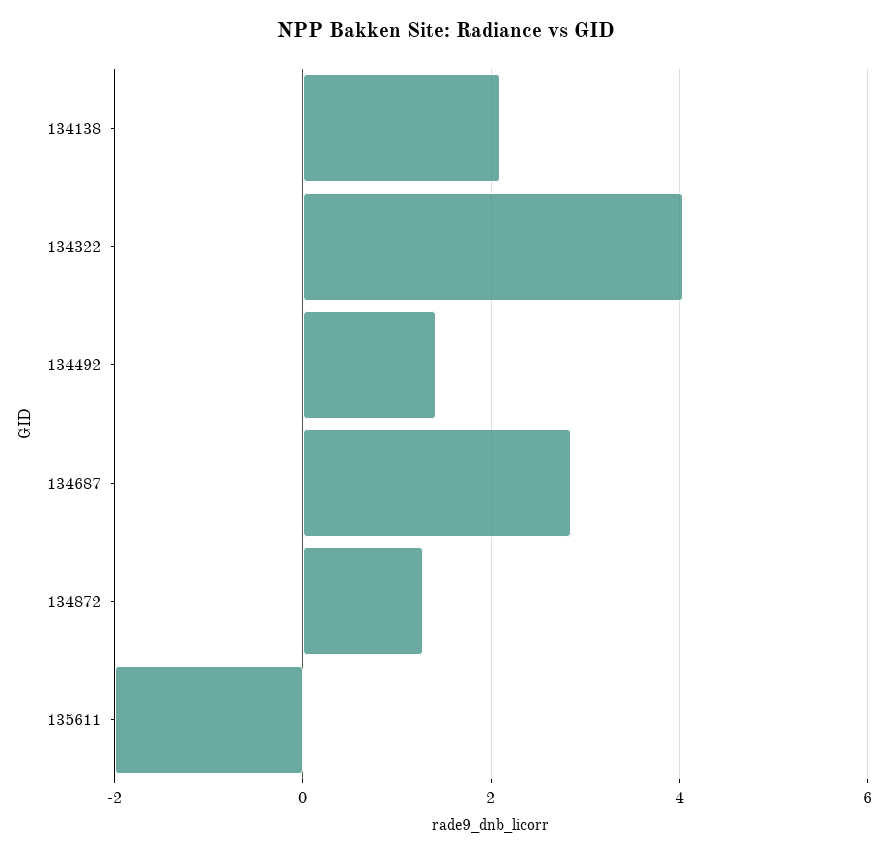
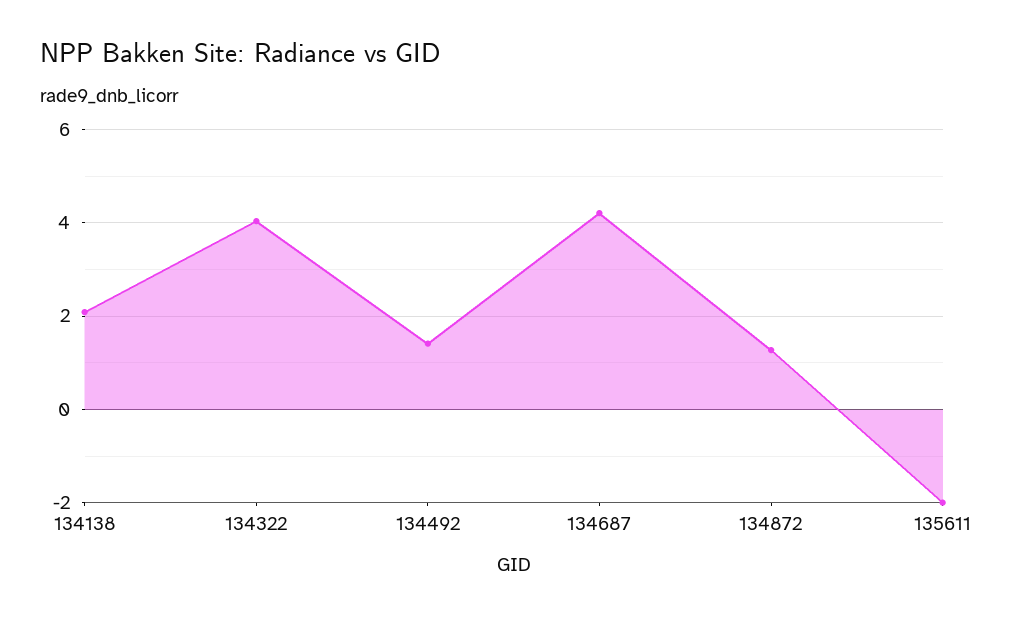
134687: 2.8 -> 4.2

